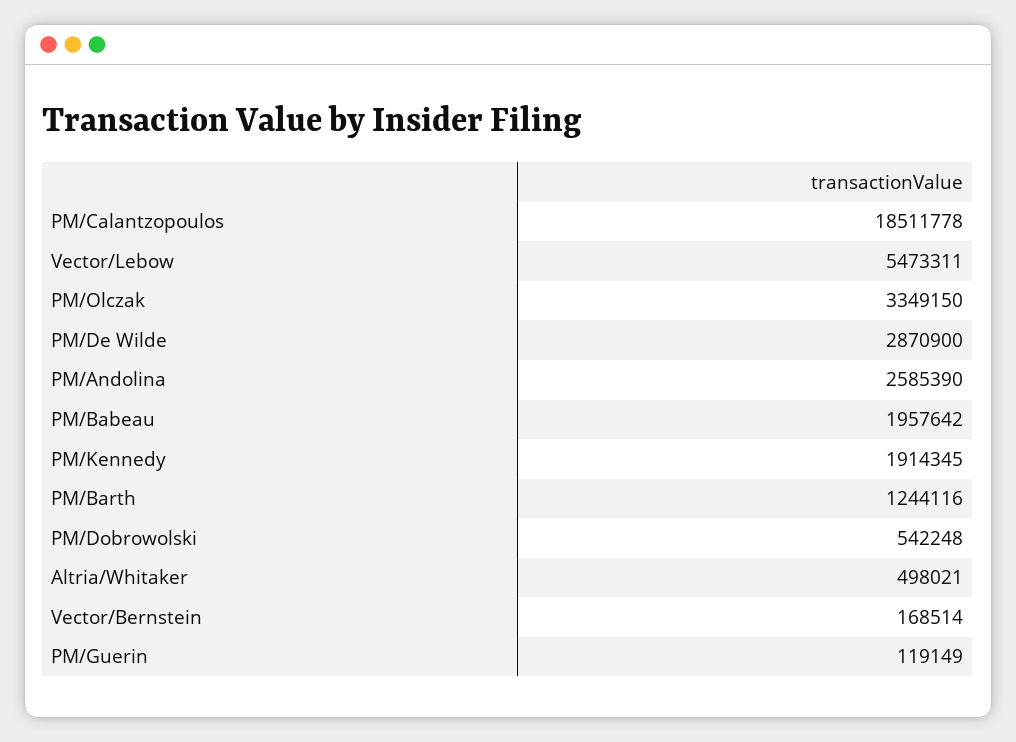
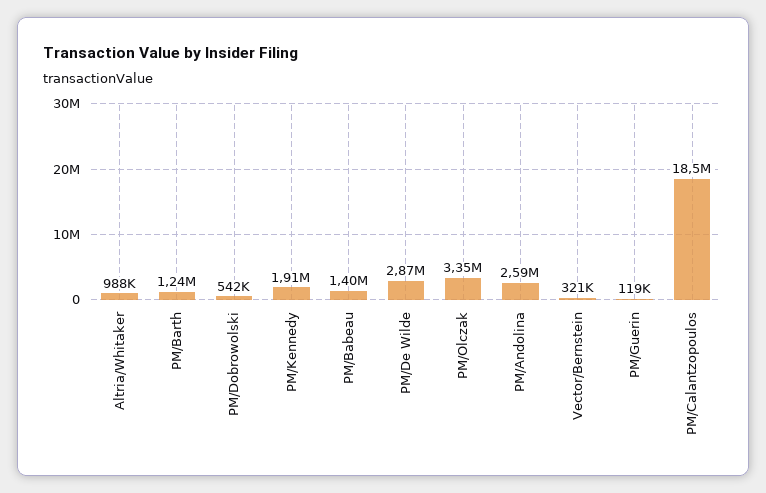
Vector/Lebow: 5473311 -> none
PM/Babeau: 1957642 -> 1400000
Altria/Whitaker: 498021 -> 988000
Vector/Bernstein: 168514 -> 321000

